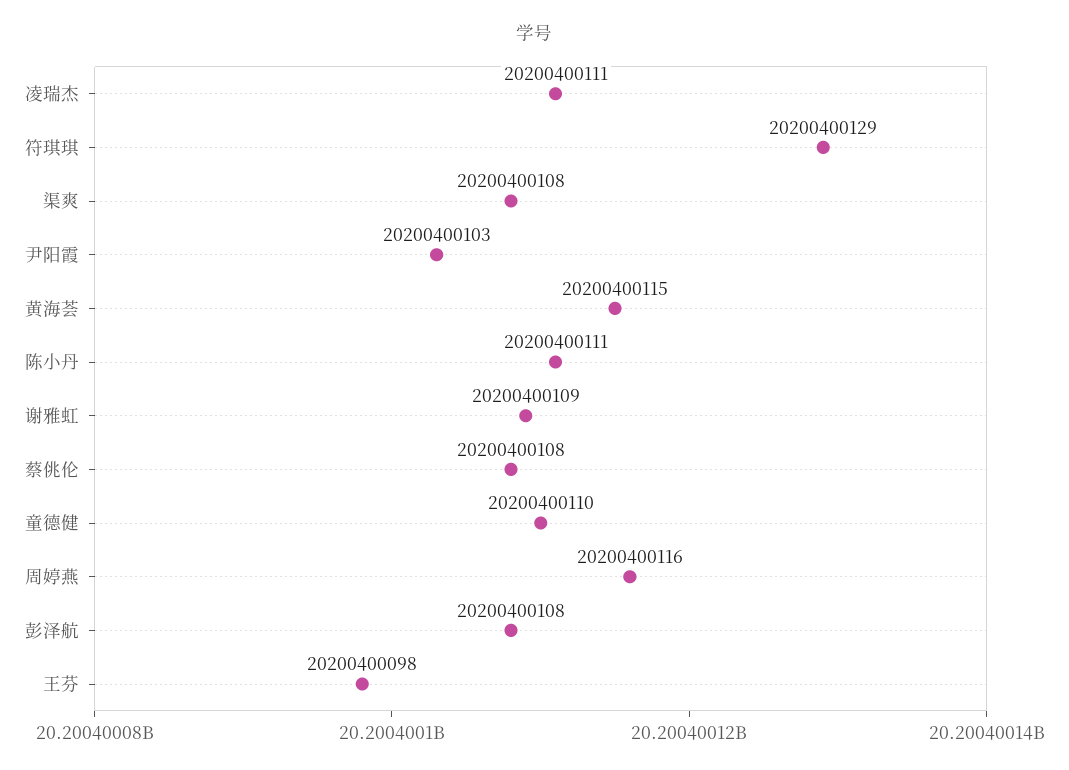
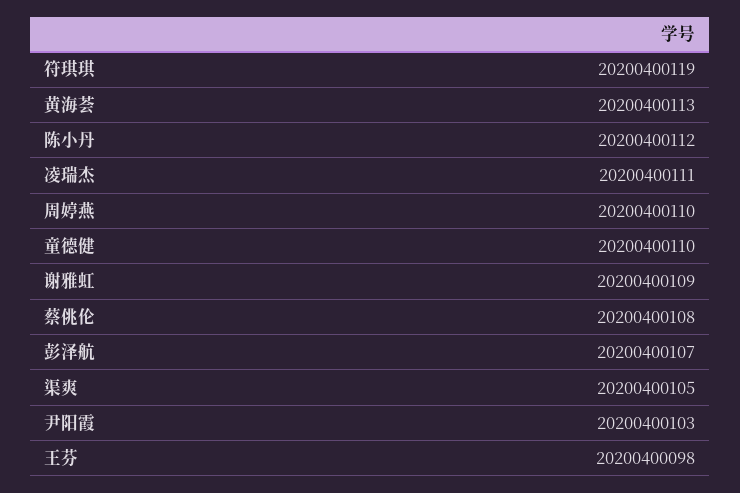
符琪琪: 20200400129 -> 20200400119
渠爽: 20200400108 -> 20200400105
黄海荟: 20200400115 -> 20200400113
陈小丹: 20200400111 -> 20200400112
周婷燕: 20200400116 -> 20200400110
彭泽航: 20200400108 -> 20200400107

